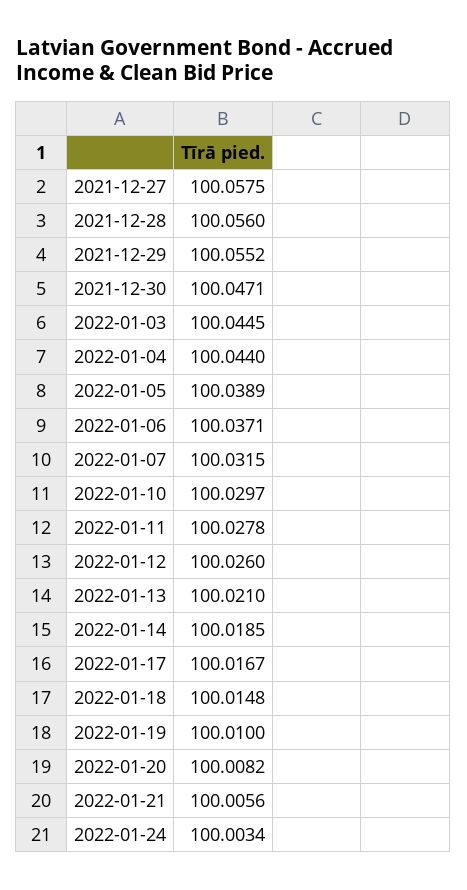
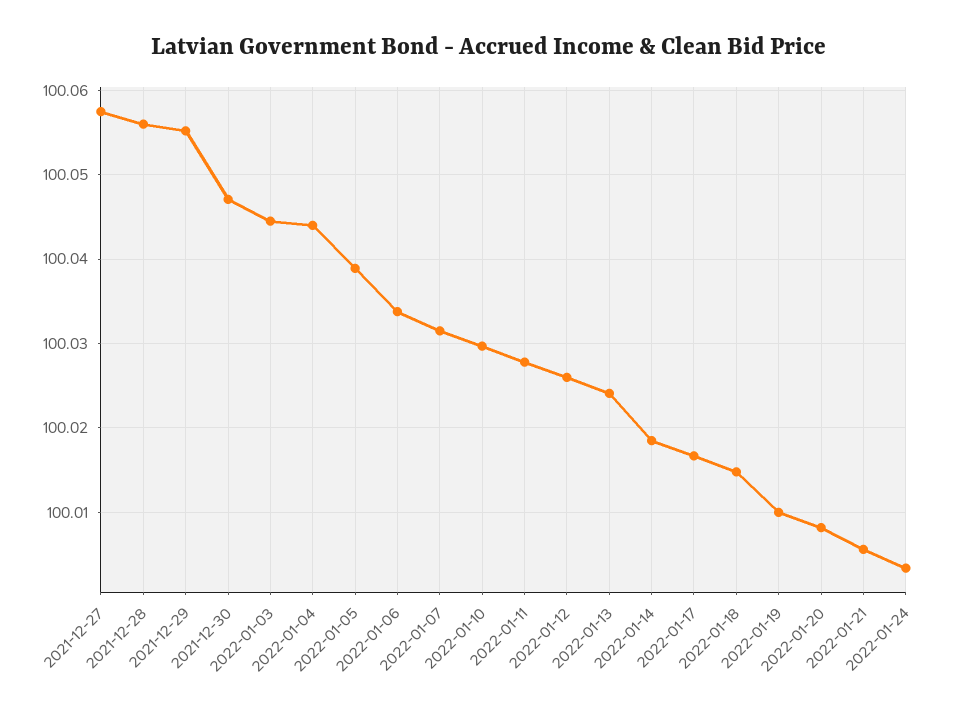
2022-01-06: 100.0371 -> 100.034
2022-01-13: 100.021 -> 100.024

